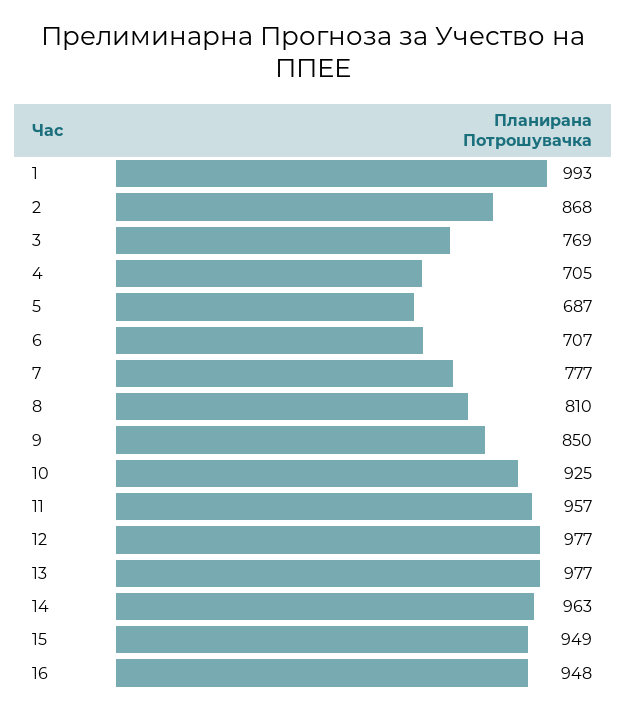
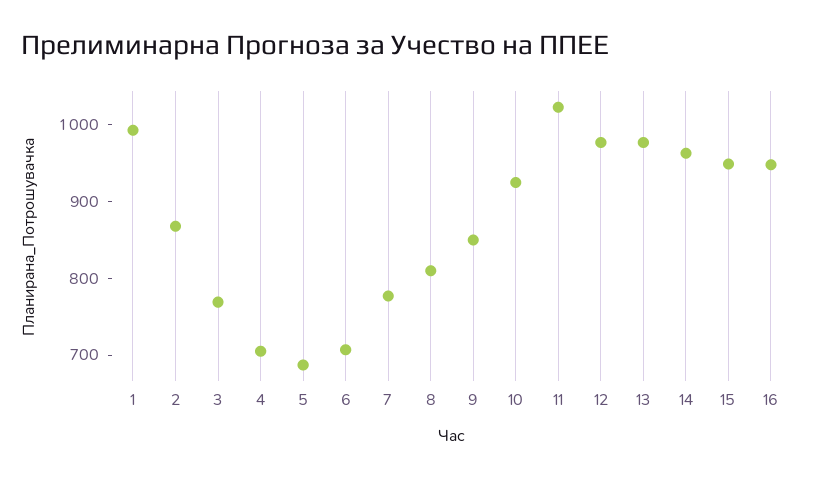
11: 957 -> 1020

